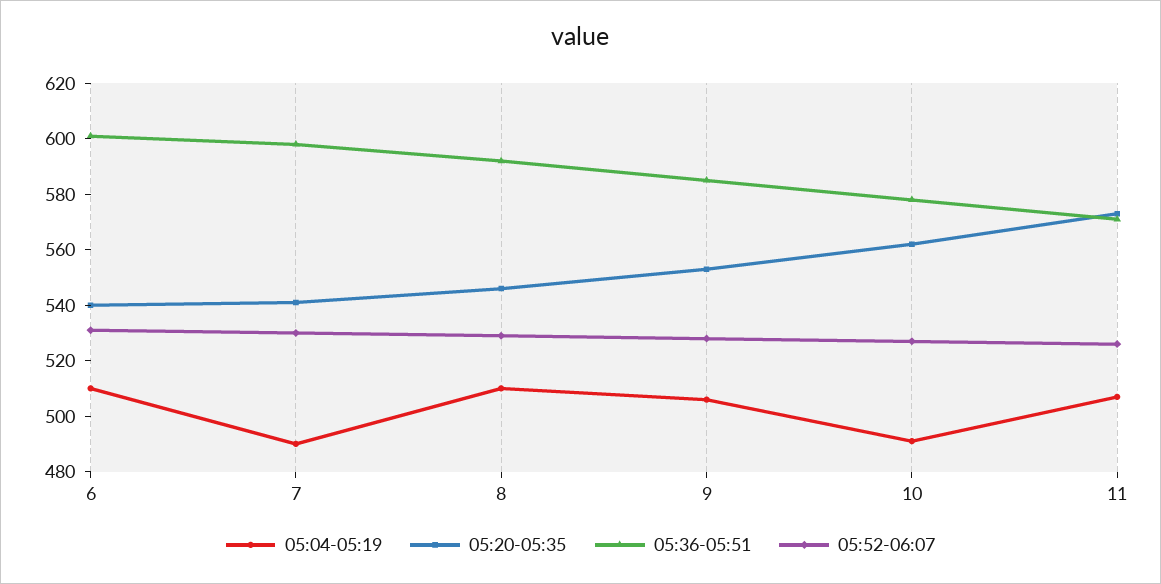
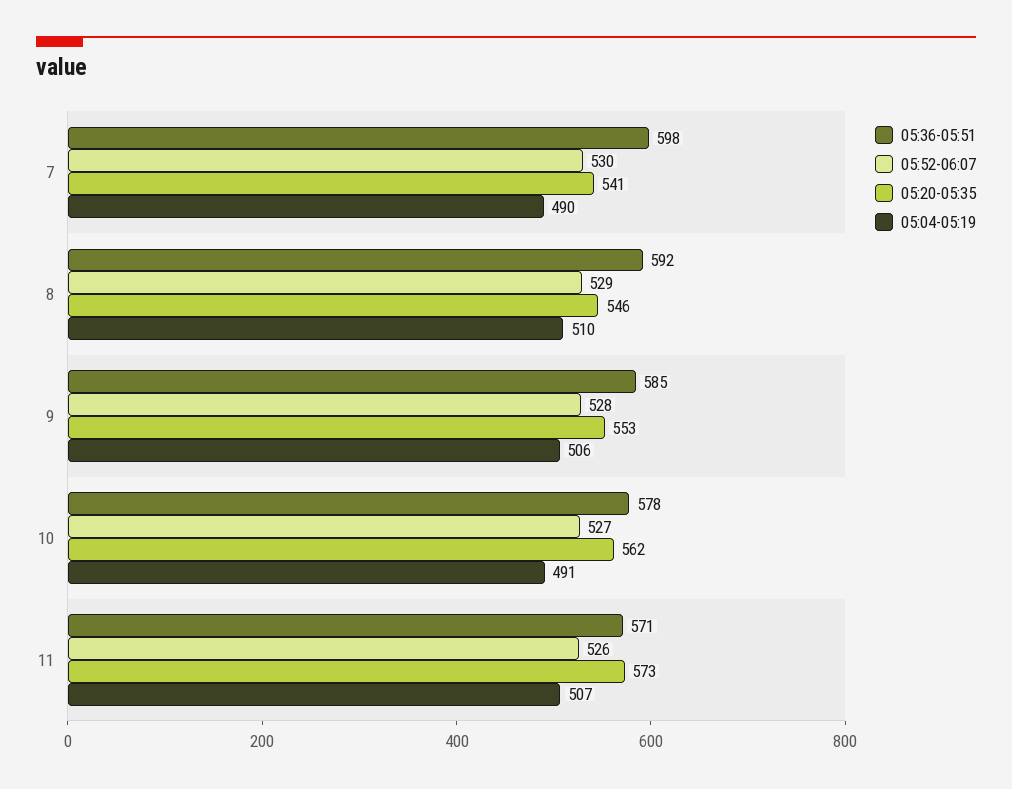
05:04-05:19, 6: 510 -> none
05:20-05:35, 6: 540 -> none
05:36-05:51, 6: 600 -> none
05:52-06:07, 6: 530 -> none

